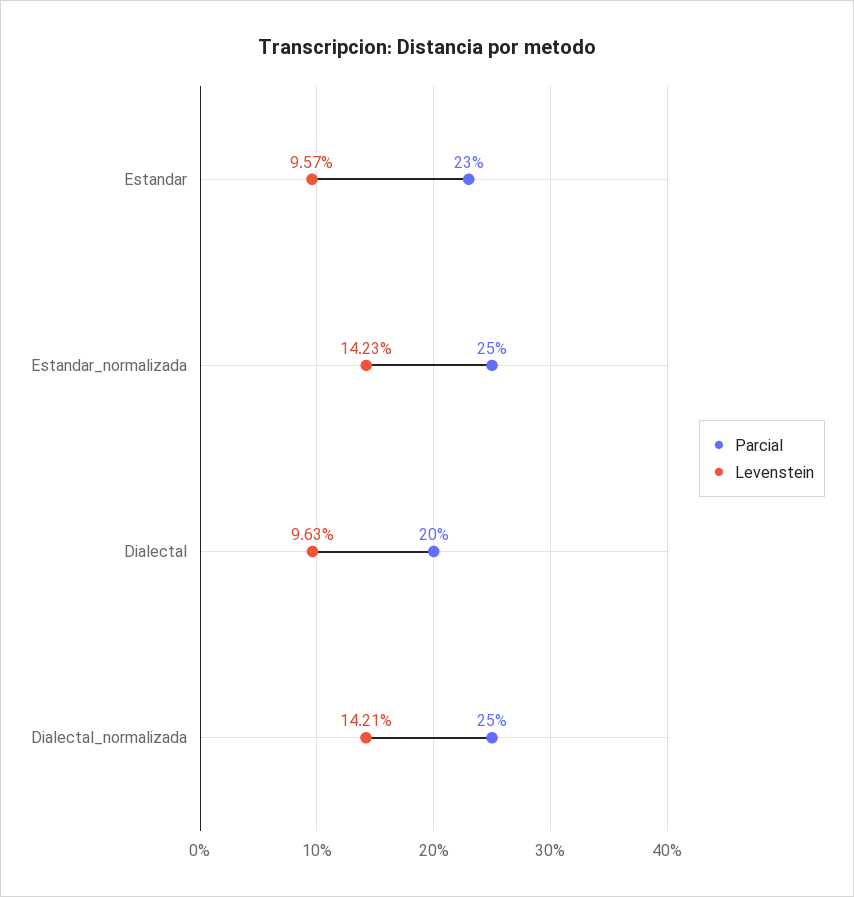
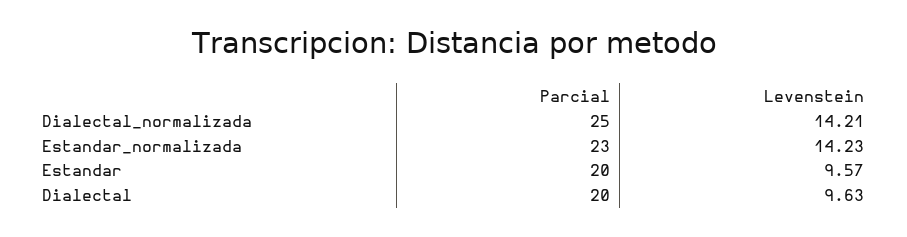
Parcial, Estandar: 23 -> 20
Parcial, Estandar_normalizada: 25 -> 23

